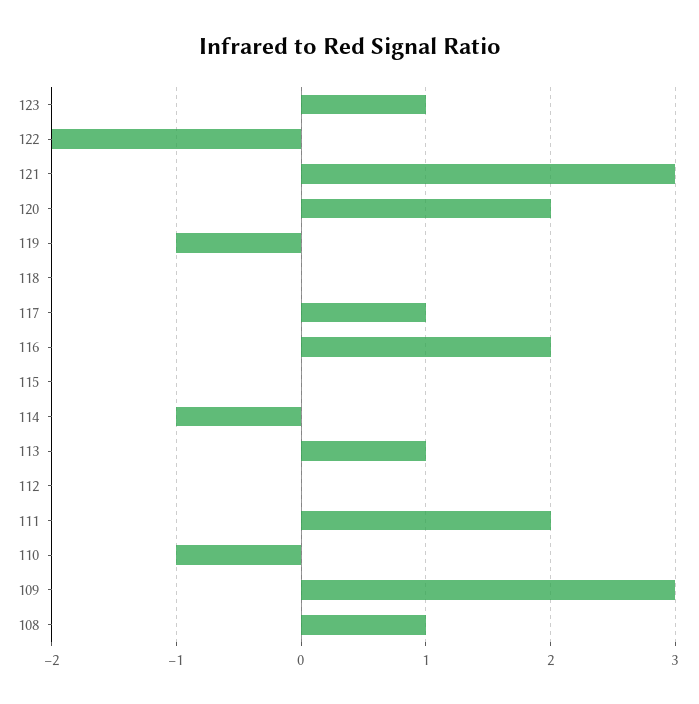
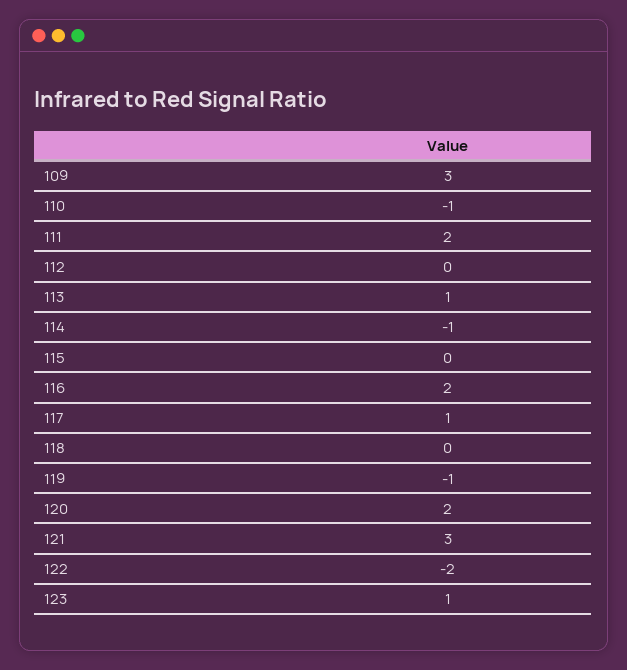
108: 1 -> none

